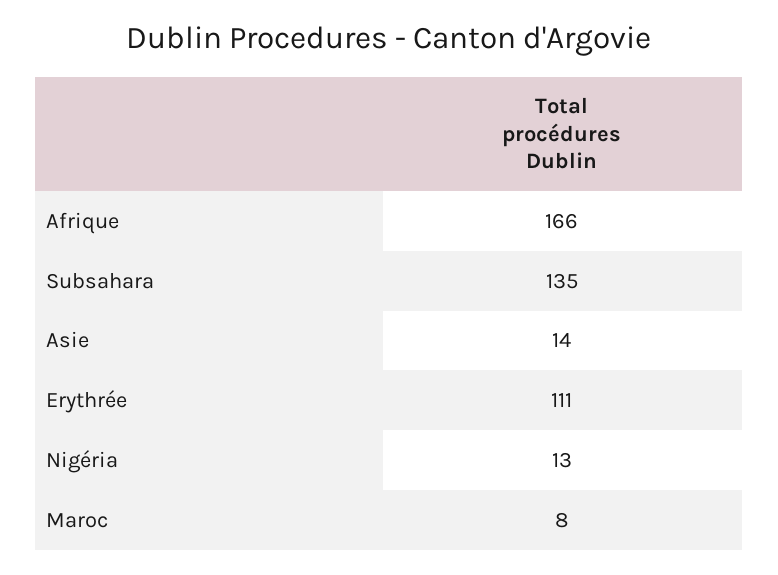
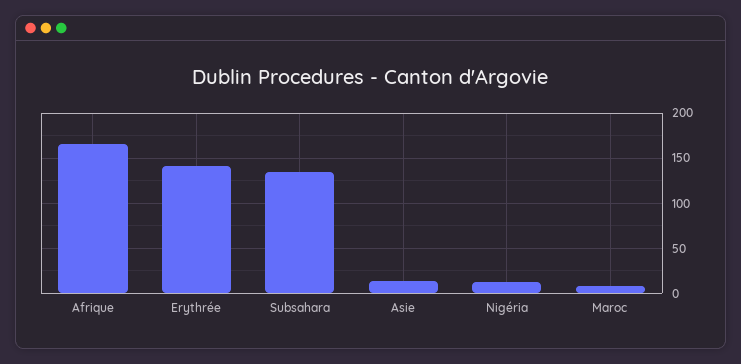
Erythrée: 111 -> 140

